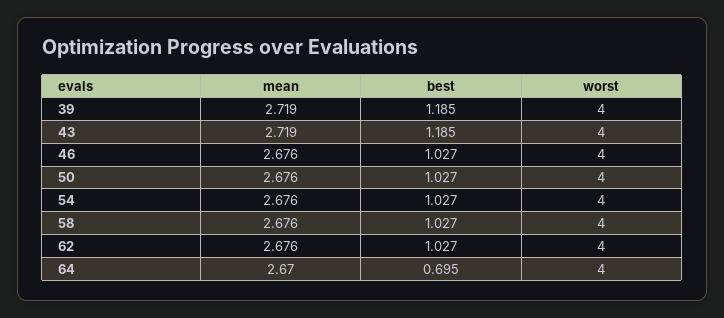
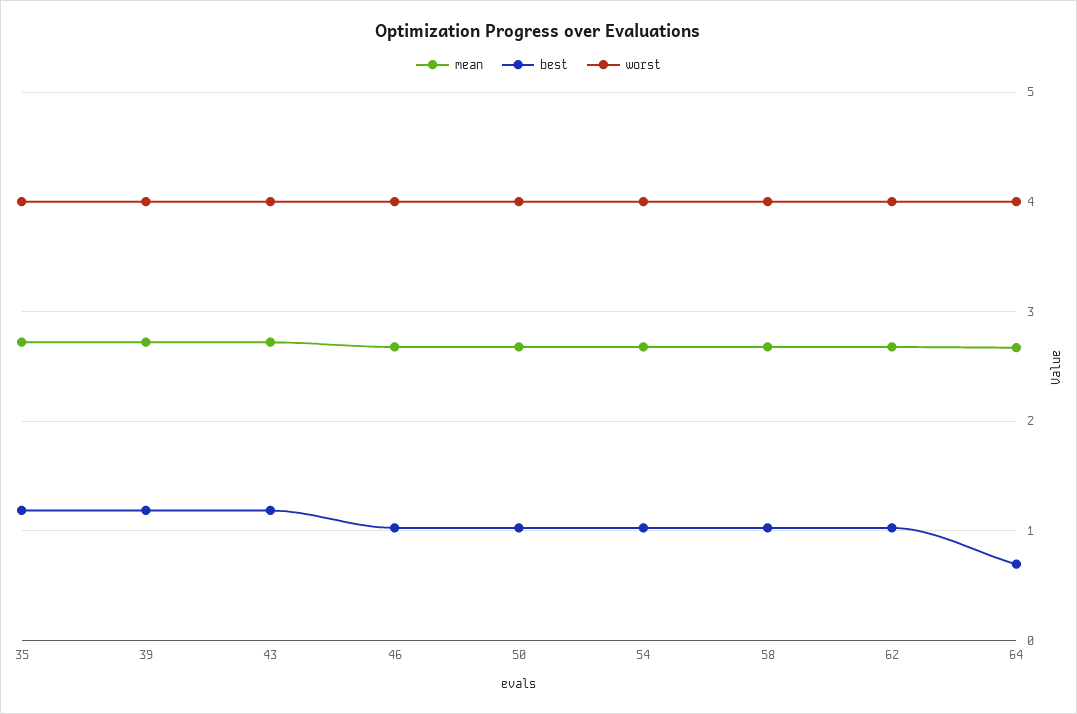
mean, 35: none -> 2.7
best, 35: none -> 1.2
worst, 35: none -> 4

